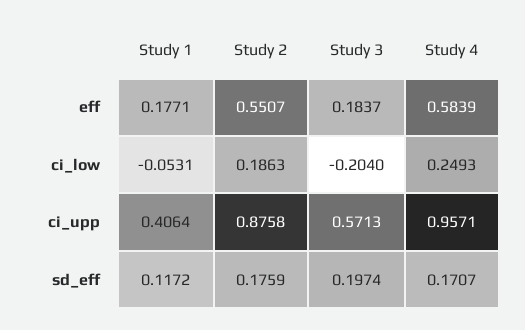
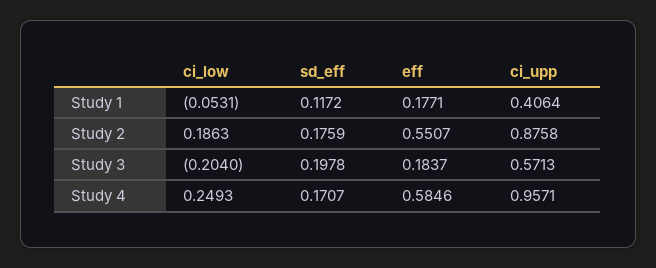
Study 4, eff: 0.5839 -> 0.5846
Study 3, sd_eff: 0.1974 -> 0.1978

